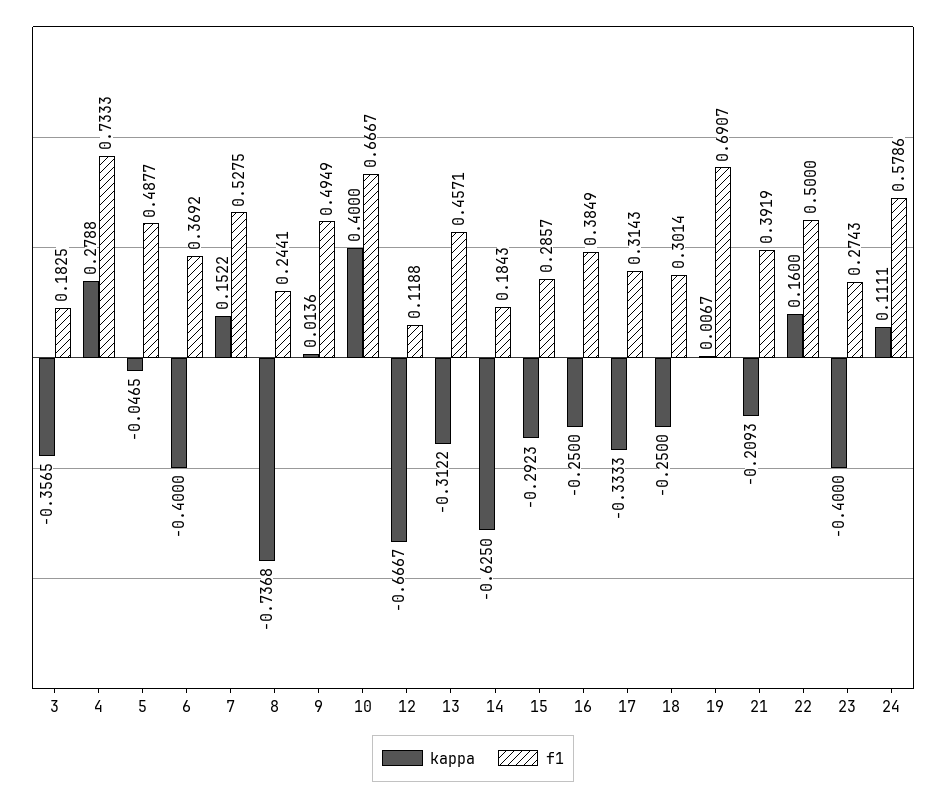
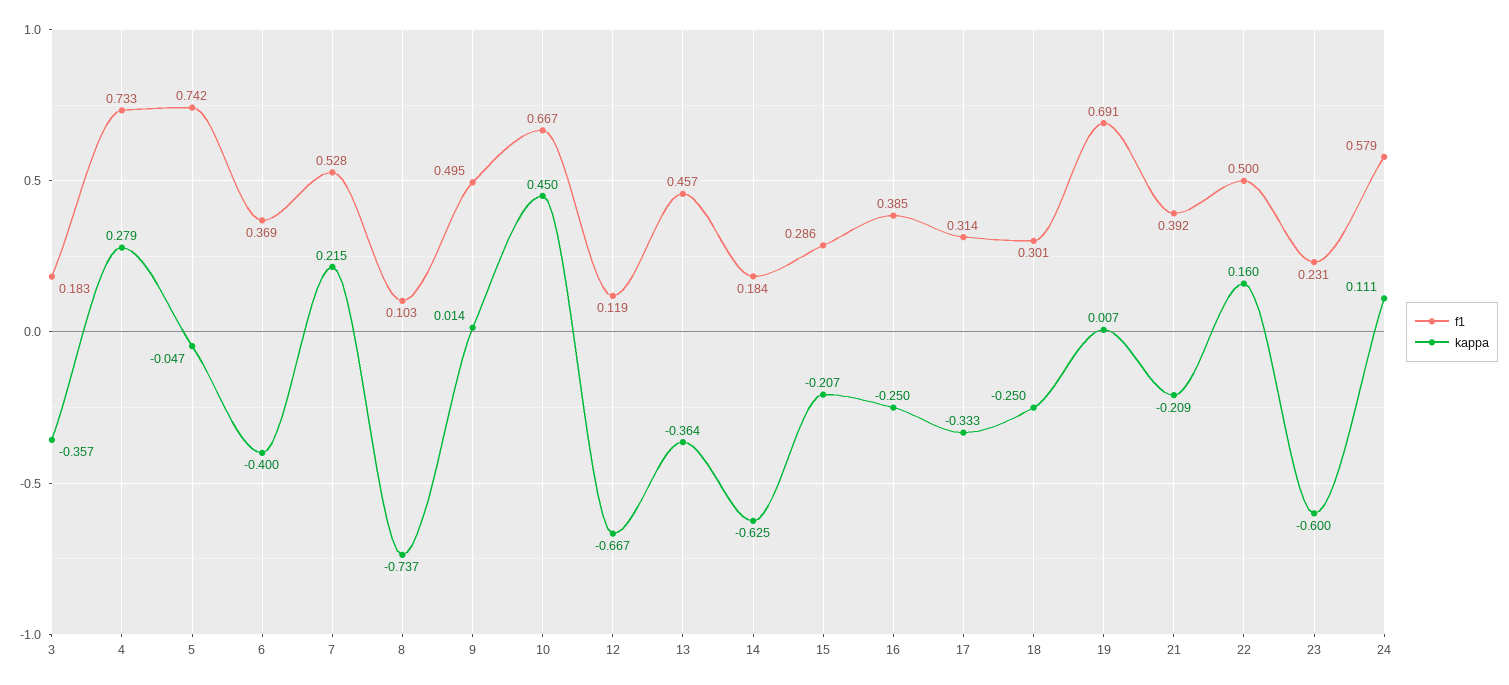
f1, 5: 0.4877 -> 0.742
kappa, 7: 0.1522 -> 0.215
f1, 8: 0.2441 -> 0.103
kappa, 10: 0.4 -> 0.45
kappa, 13: -0.3122 -> -0.364
kappa, 15: -0.2923 -> -0.207
kappa, 23: -0.4 -> -0.6
f1, 23: 0.2743 -> 0.231

